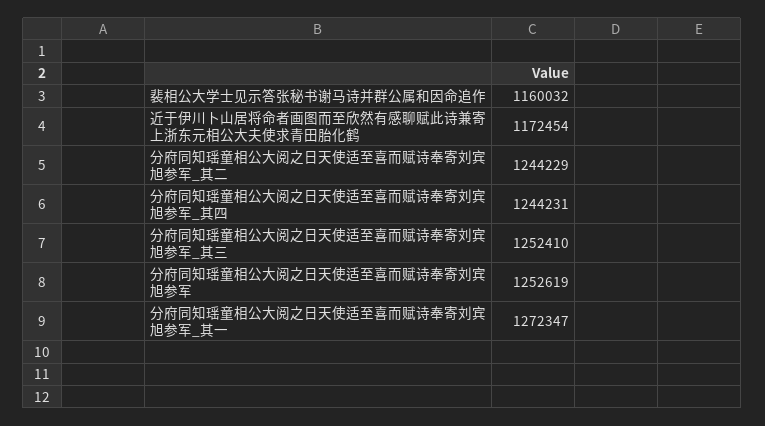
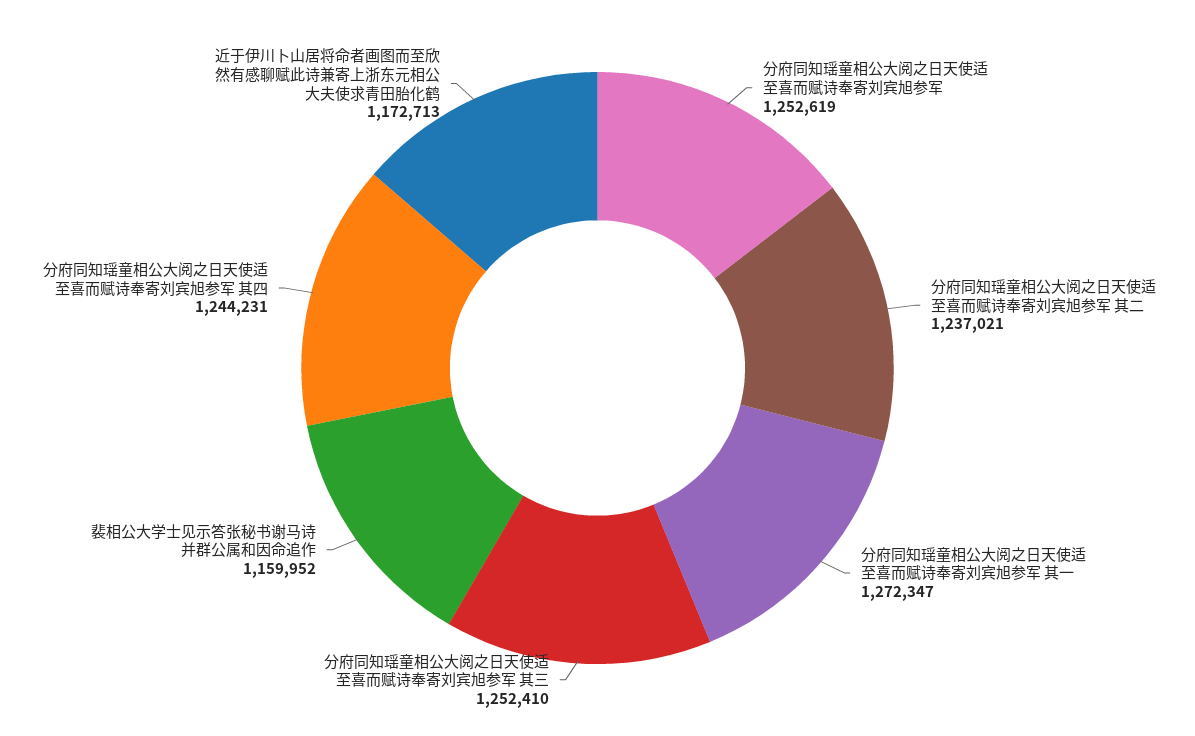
裴相公大学士见示答张秘书谢马诗并群公属和因命追作: 1160032 -> 1159952
近于伊川卜山居将命者画图而至欣然有感聊赋此诗兼寄上浙东元相公大夫使求青田胎化鹤: 1172454 -> 1172713
分府同知瑶童相公大阅之日天使适至喜而赋诗奉寄刘宾旭参军_其二: 1244229 -> 1237021

